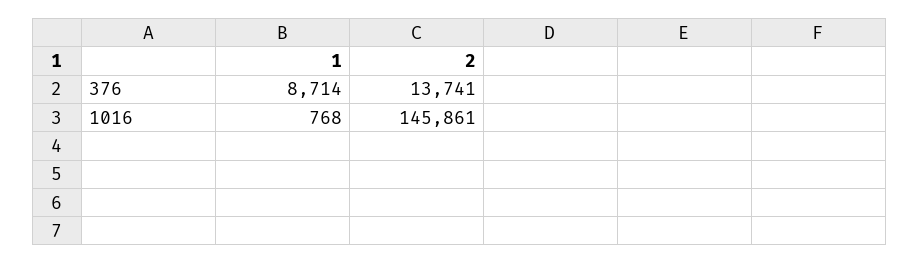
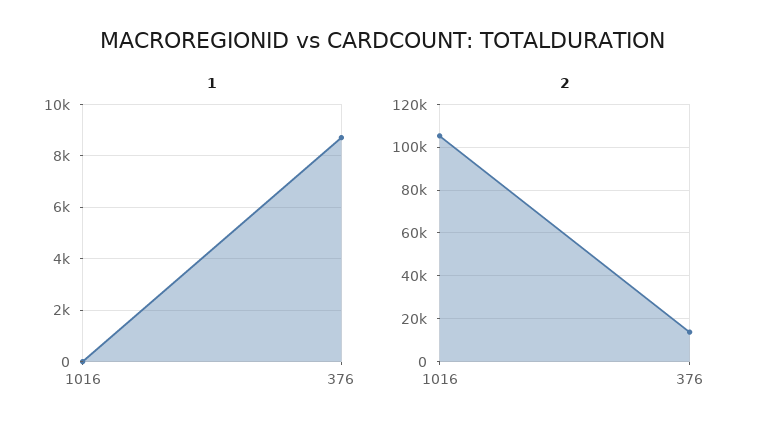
1, 1016: 768 -> 0
2, 1016: 145861 -> 105000

